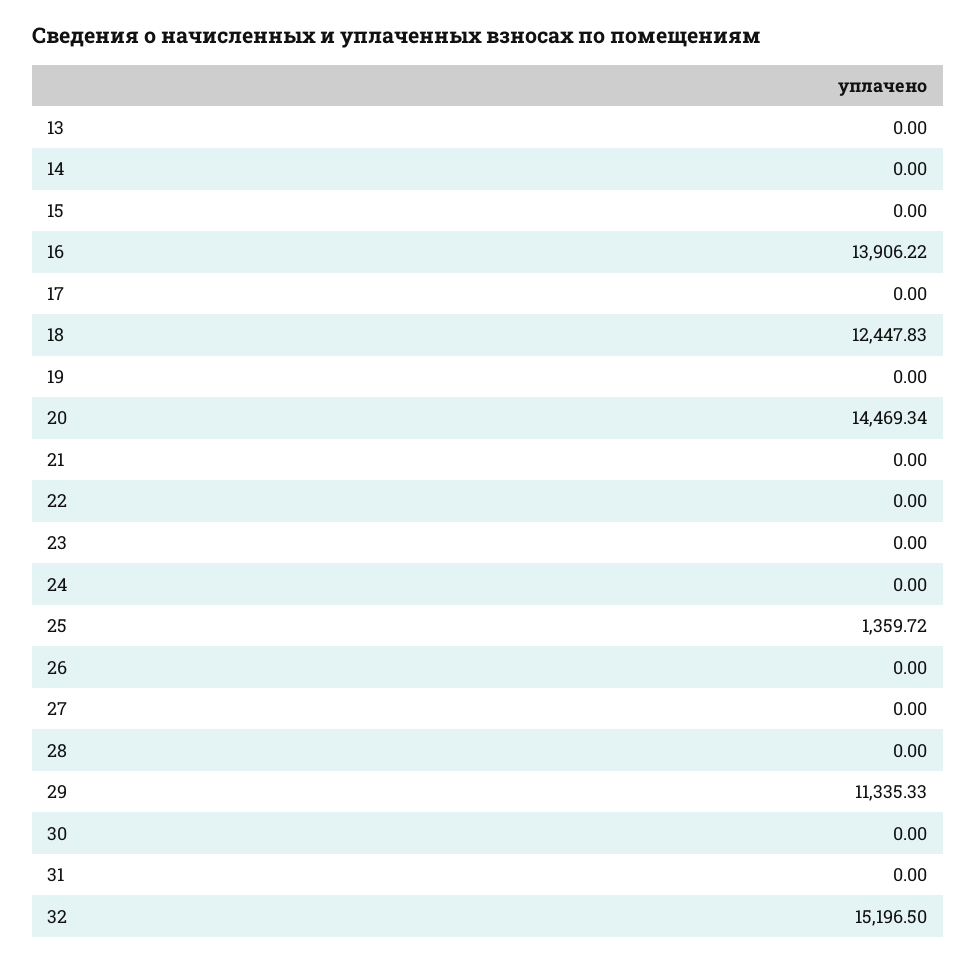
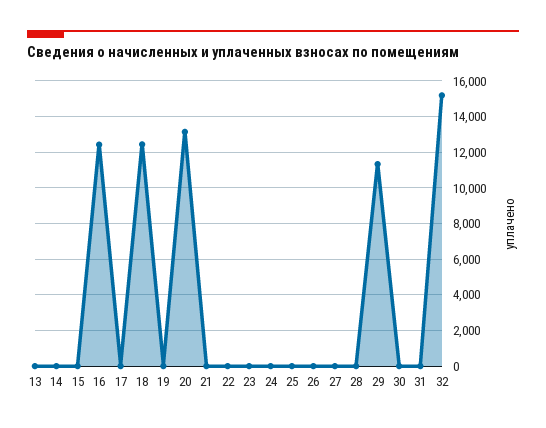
16: 13906.22 -> 12500
20: 14469.34 -> 13000
25: 1359.72 -> 0

